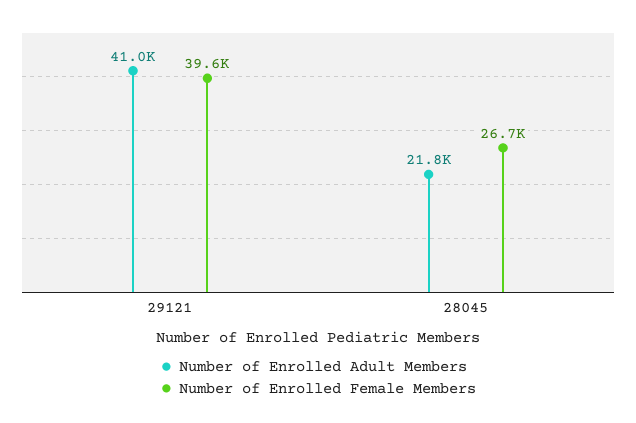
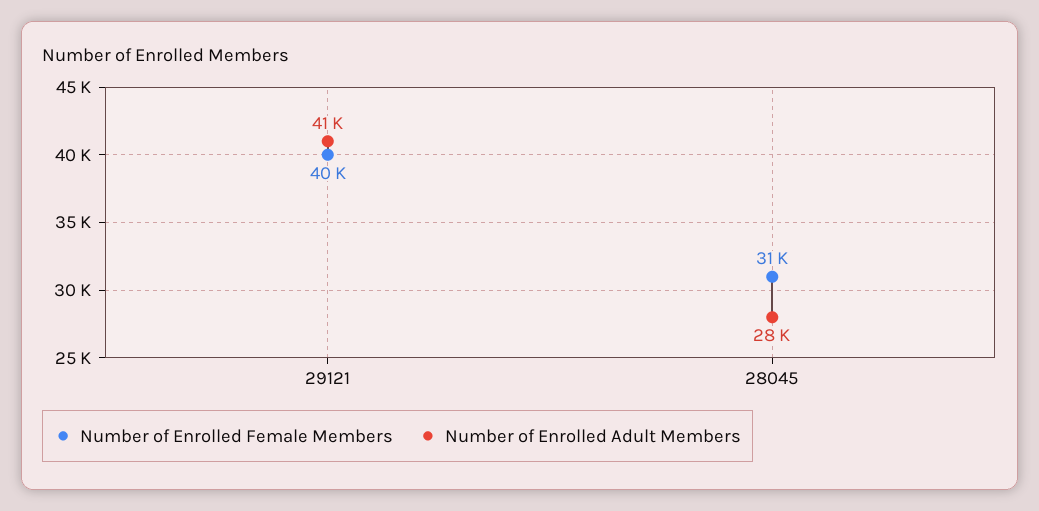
Number of Enrolled Adult Members, 28045: 21800 -> 28000
Number of Enrolled Female Members, 28045: 26700 -> 31000

